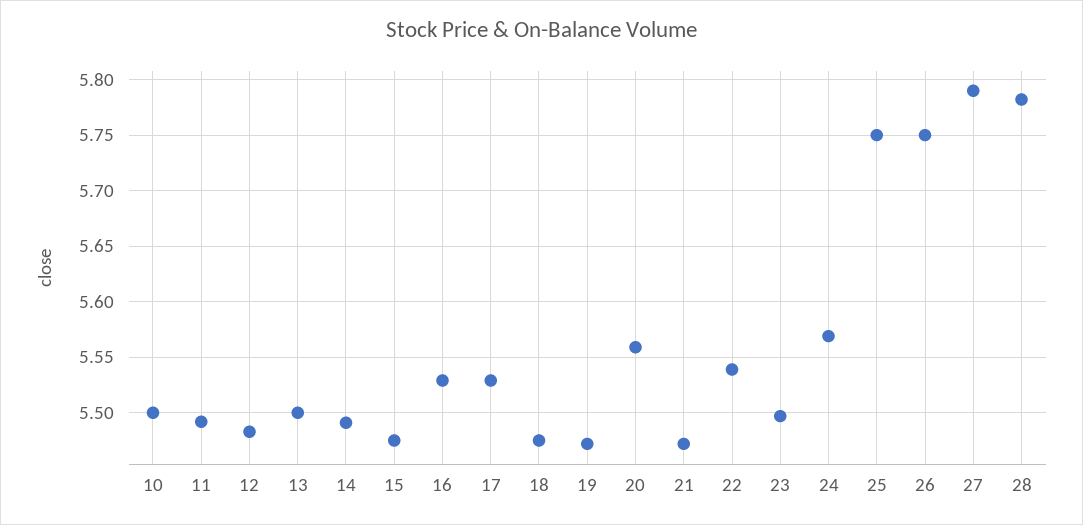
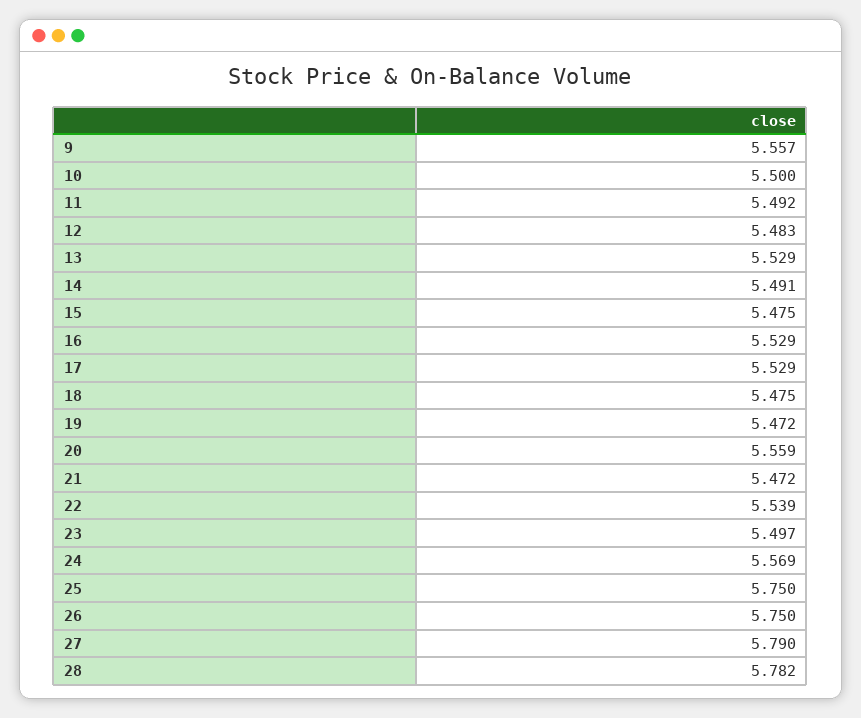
13: 5.5 -> 5.529
9: none -> 5.557

